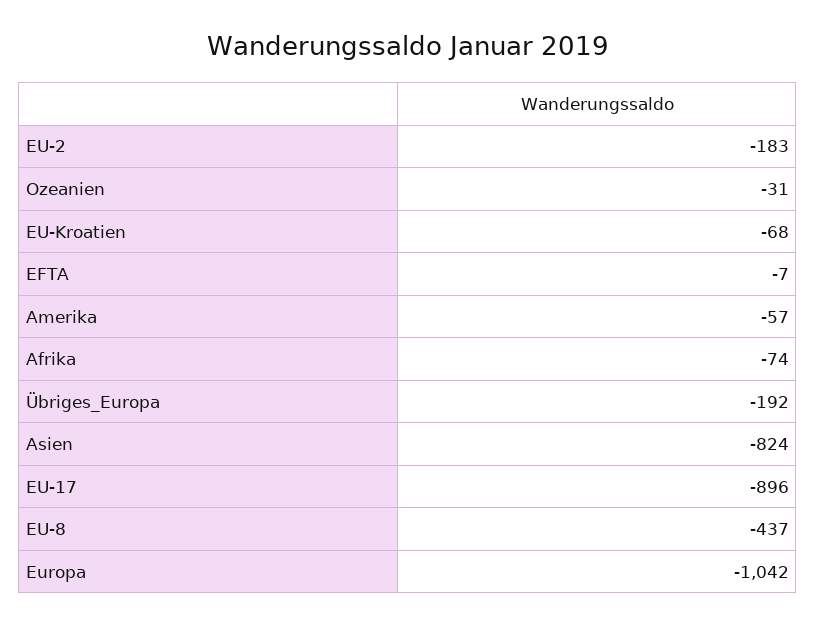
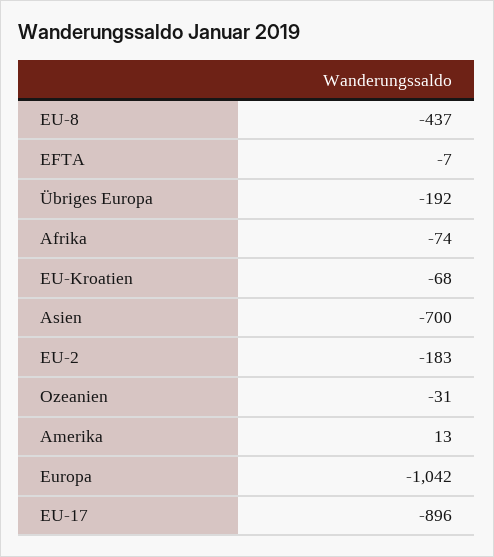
Amerika: -57 -> 13
Asien: -824 -> -700

